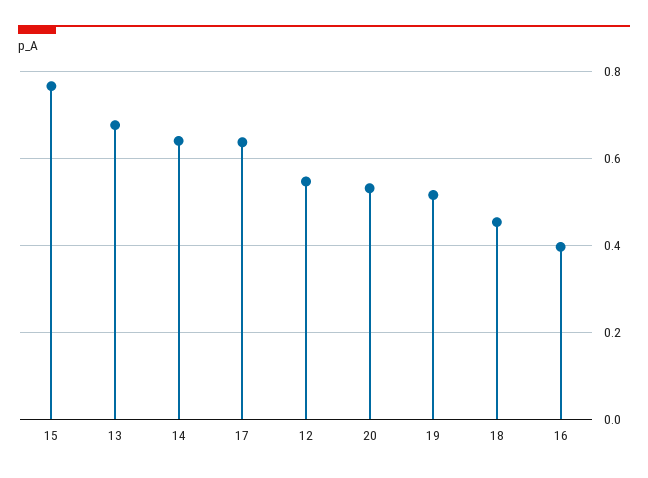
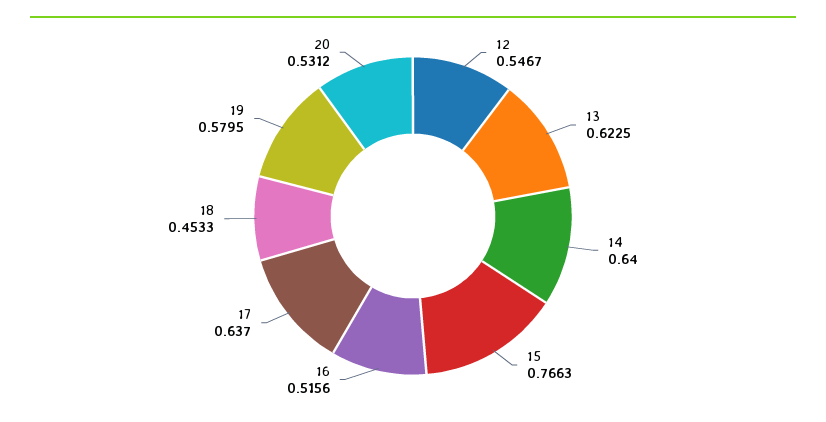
13: 0.68 -> 0.6225
19: 0.52 -> 0.5795
16: 0.4 -> 0.5156

